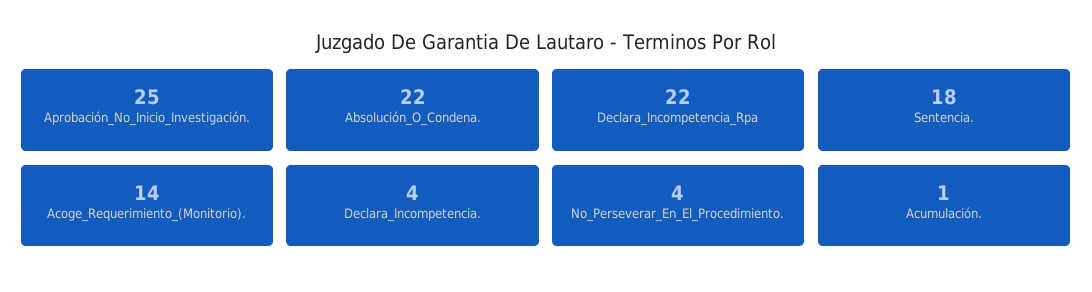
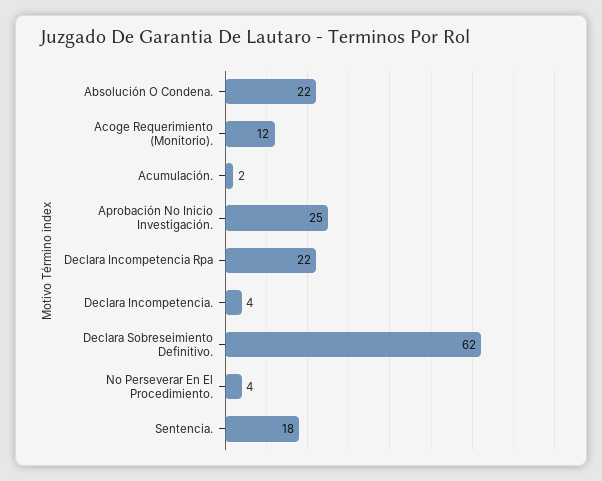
Acoge_Requerimiento_(Monitorio).: 14 -> 12
Acumulación.: 1 -> 2
Declara Sobreseimiento Definitivo.: none -> 62

